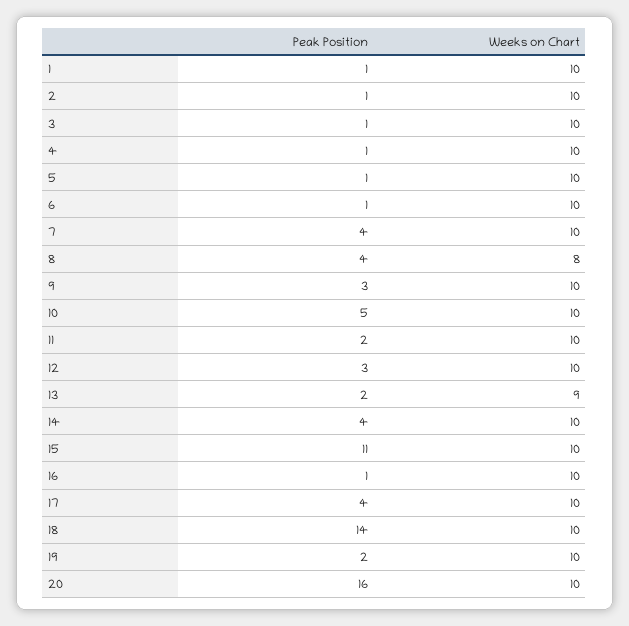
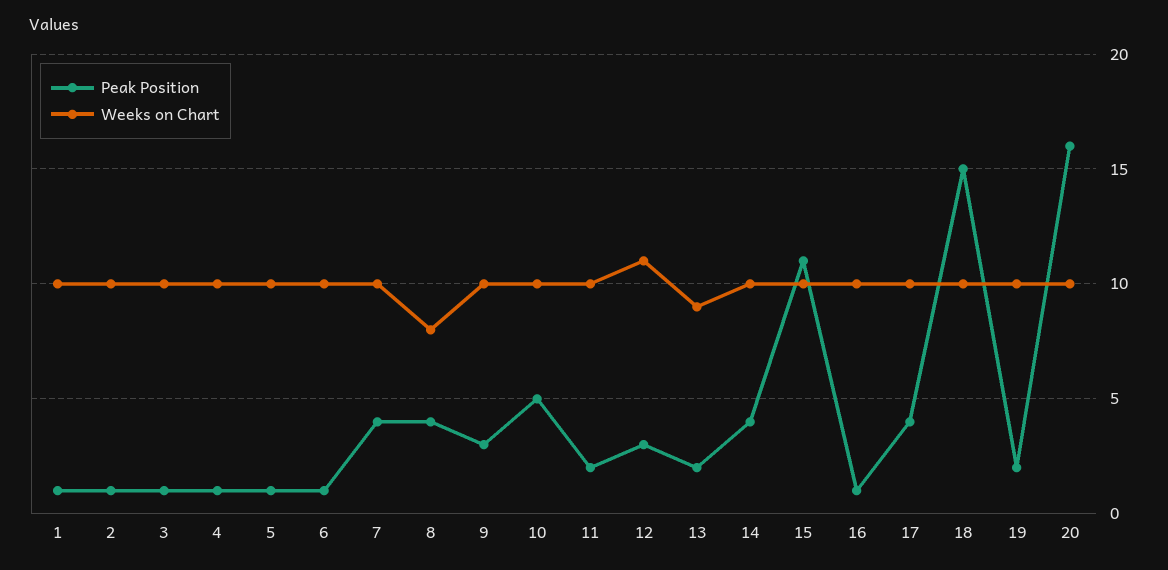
Weeks on Chart, 12: 10 -> 11
Peak Position, 18: 14 -> 15

